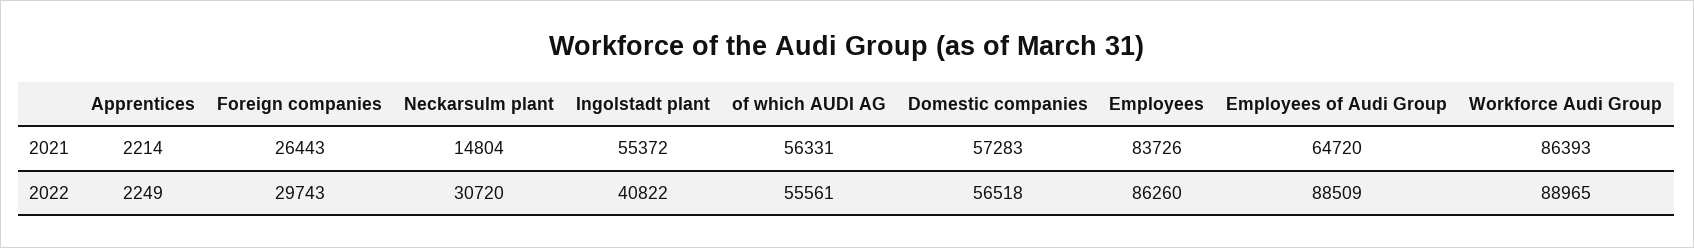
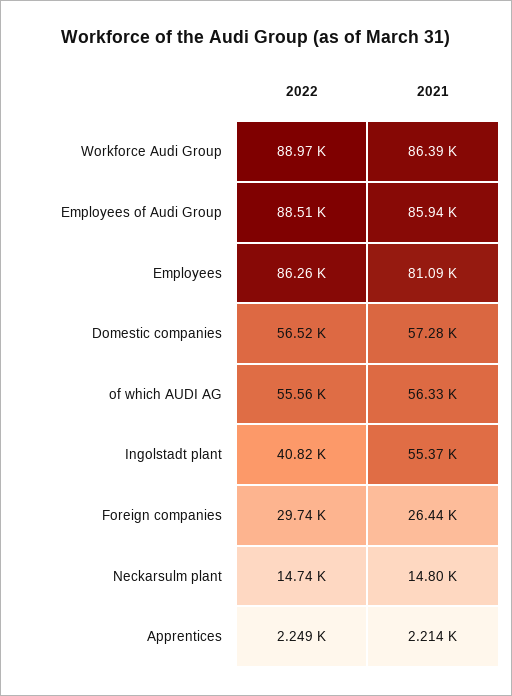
Employees, 2021: 83726 -> 81090
Employees of Audi Group, 2021: 64720 -> 85940
Neckarsulm plant, 2022: 30720 -> 14740

